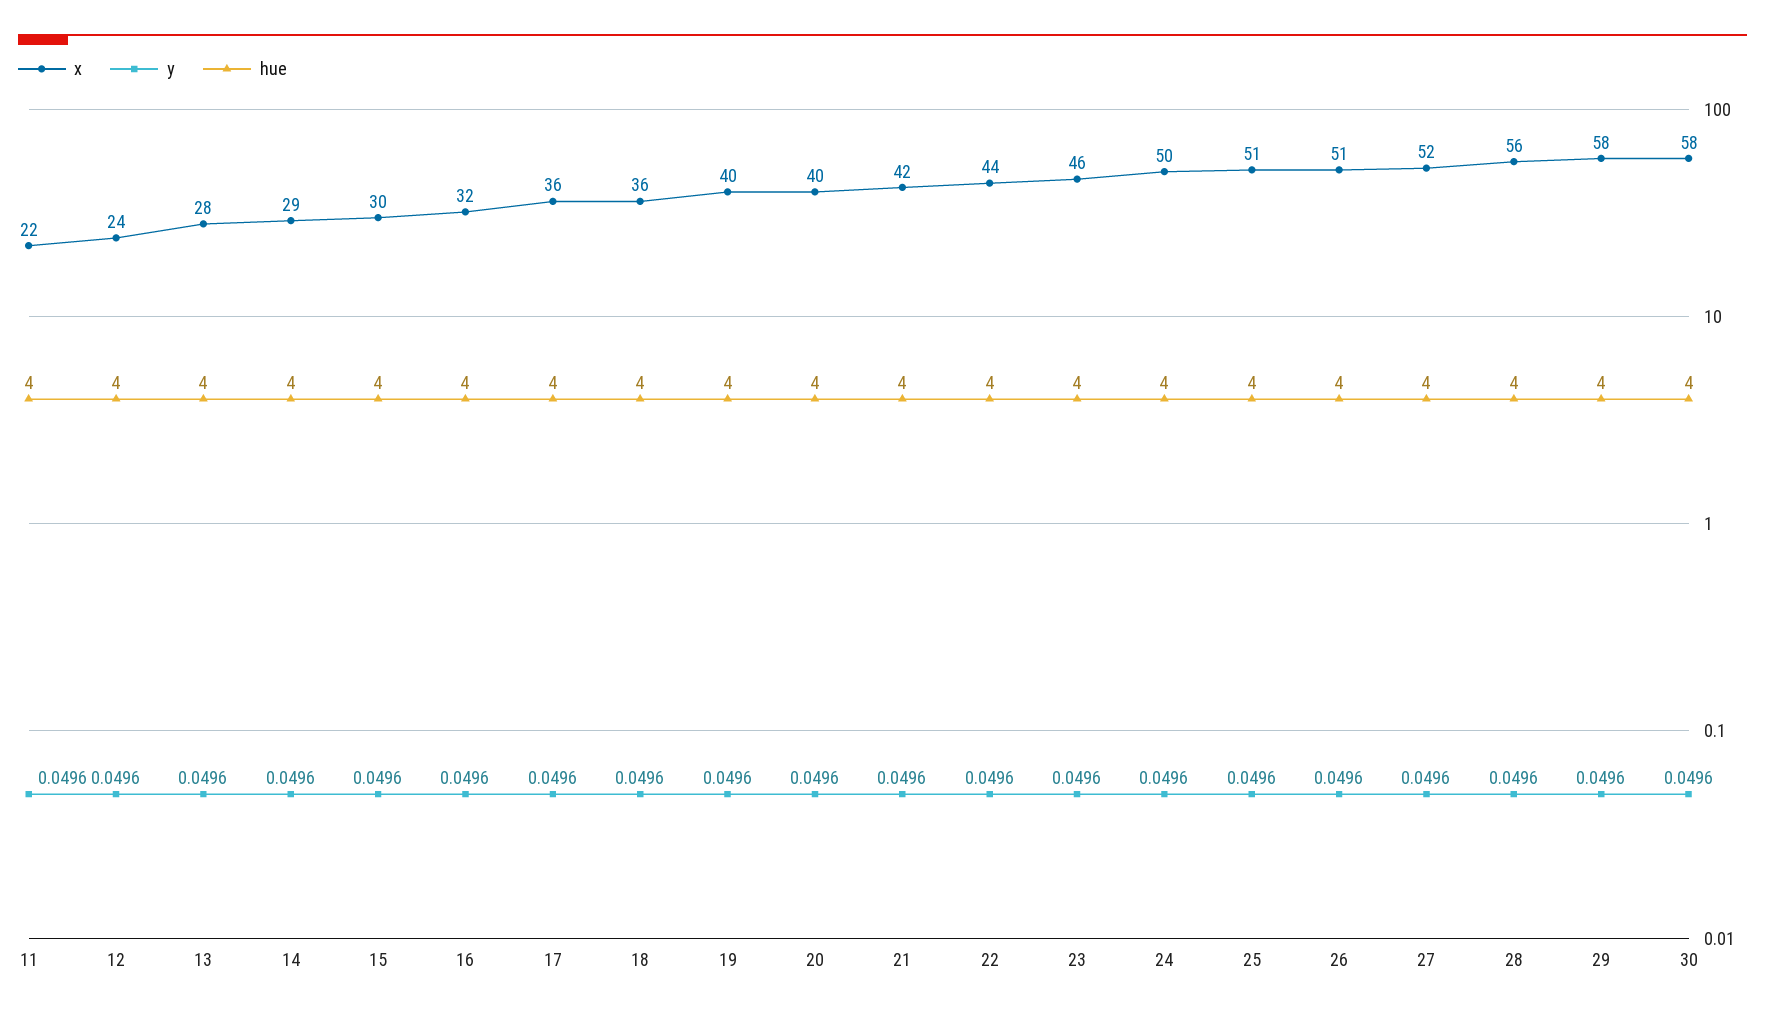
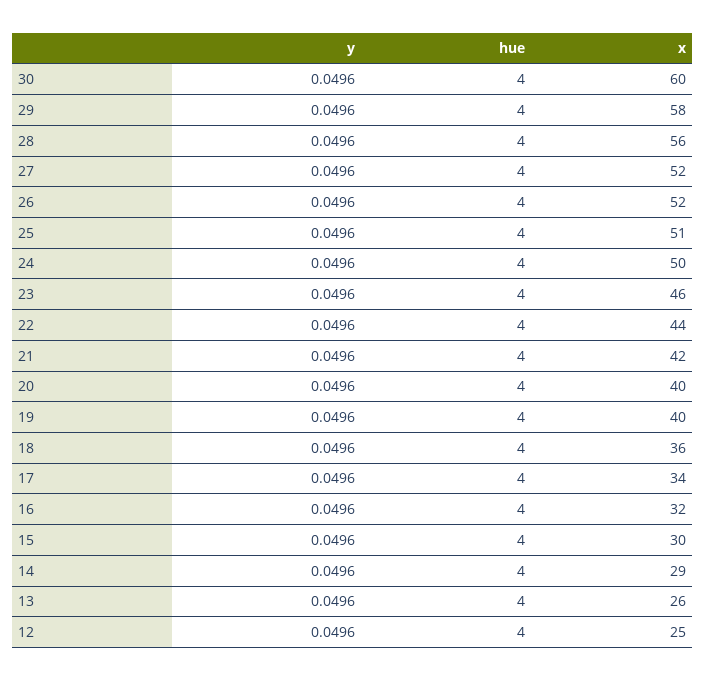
x, 11: 22 -> none
y, 11: 0.0496 -> none
hue, 11: 4 -> none
x, 12: 24 -> 25
x, 13: 28 -> 26
x, 17: 36 -> 34
x, 26: 51 -> 52
x, 30: 58 -> 60

